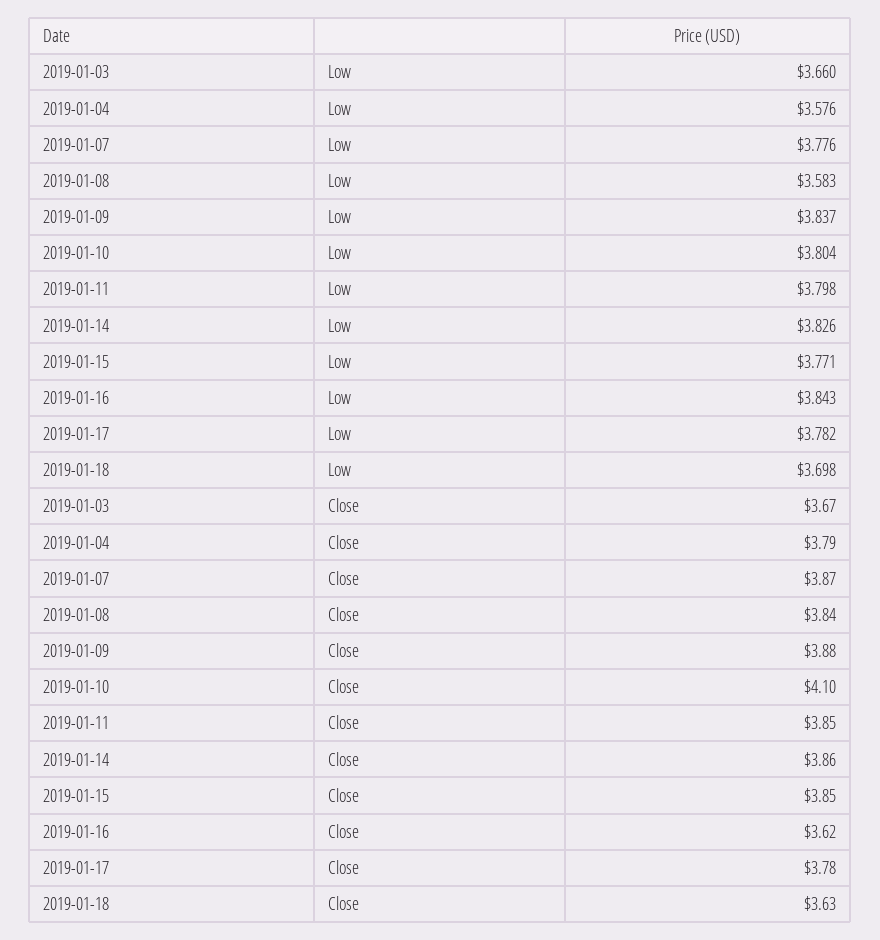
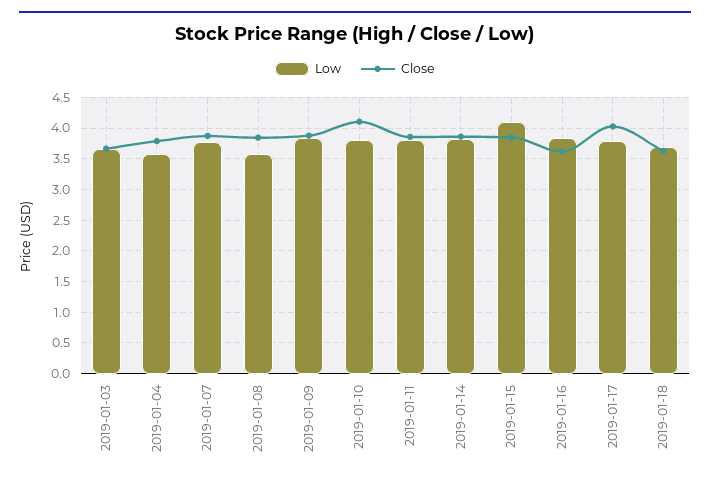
Low, 2019-01-15: 3.771 -> 4.1
Close, 2019-01-17: 3.78 -> 4

